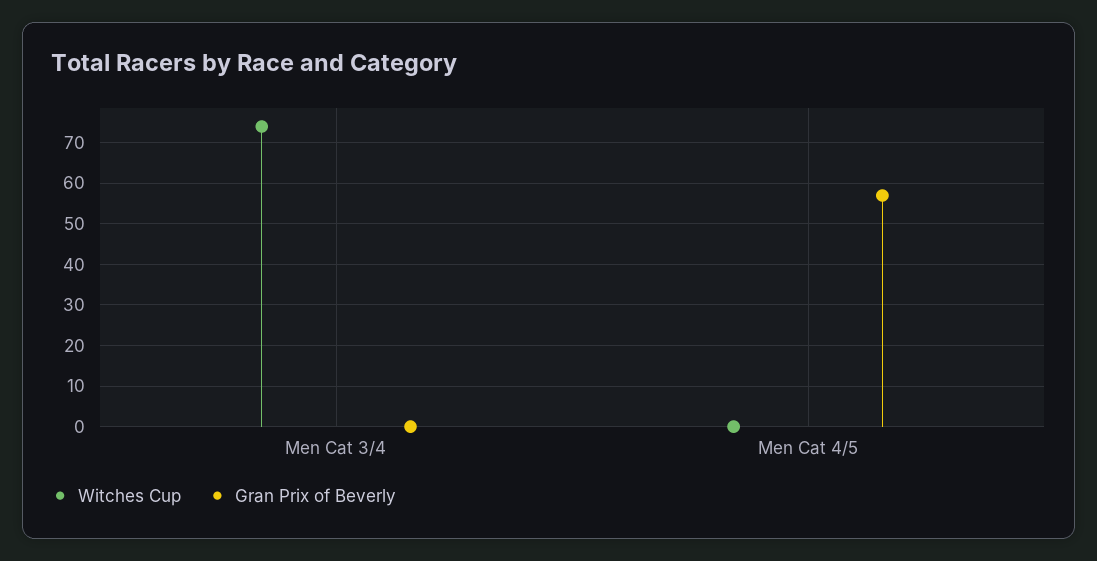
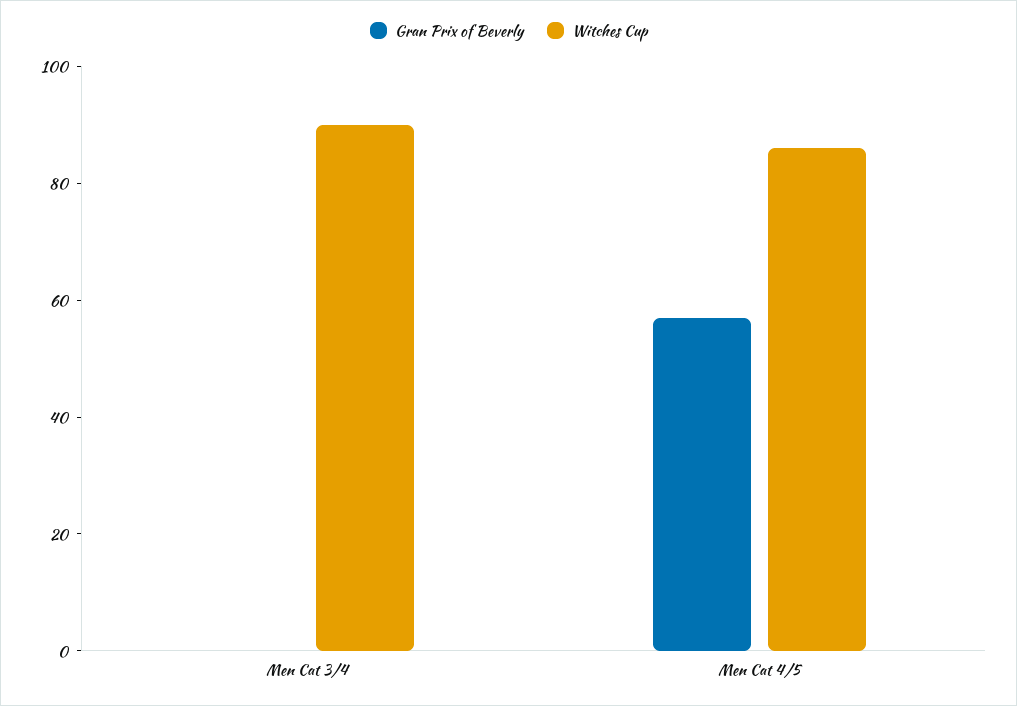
Witches Cup, Men Cat 3/4: 75 -> 90
Witches Cup, Men Cat 4/5: 0 -> 85

